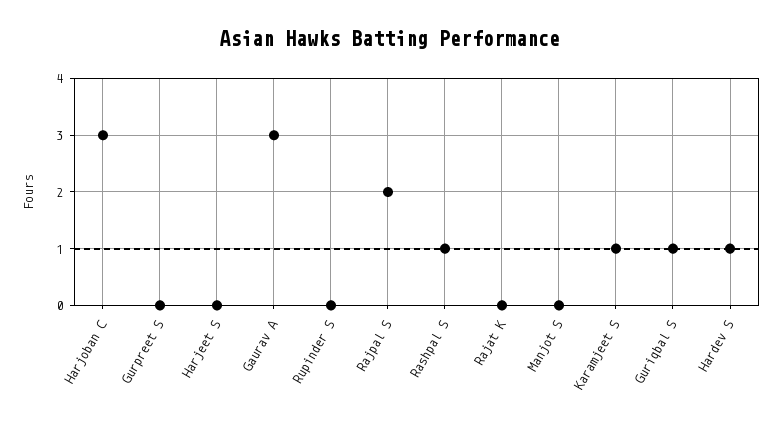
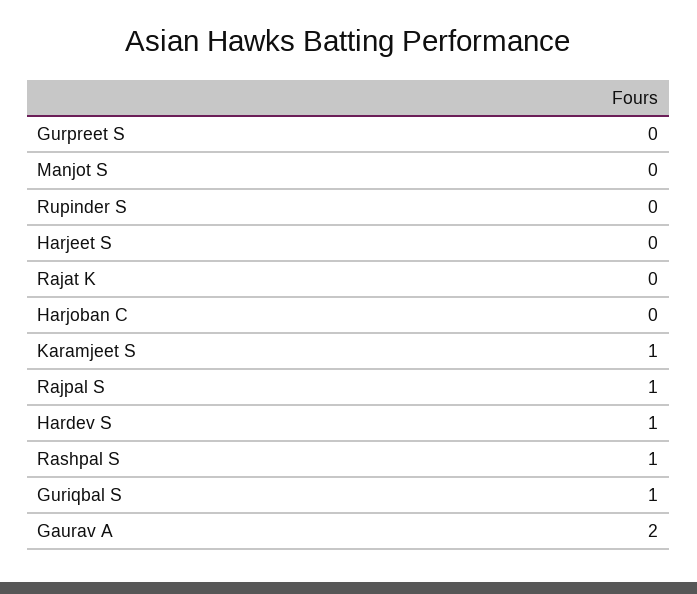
Harjoban C: 3 -> 0
Gaurav A: 3 -> 2
Rajpal S: 2 -> 1

